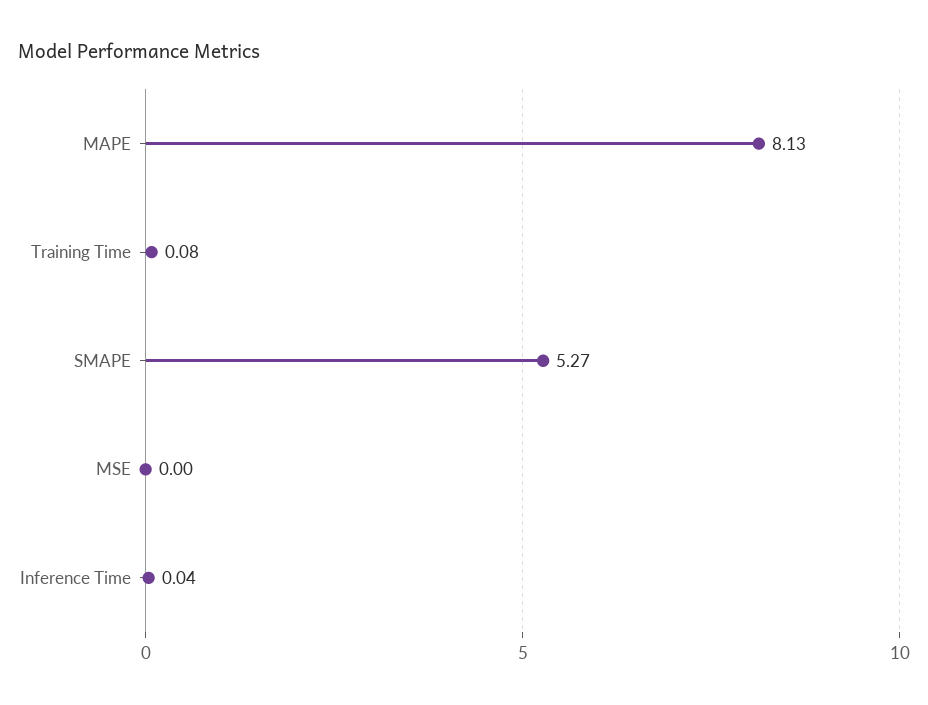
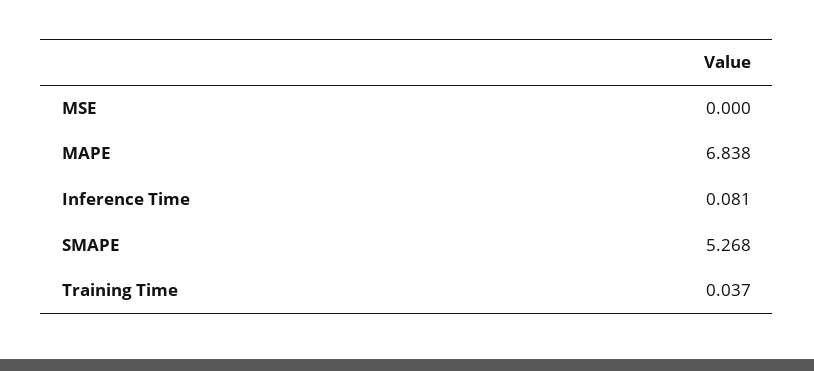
MAPE: 8.13 -> 6.838
Training Time: 0.08 -> 0.037
Inference Time: 0.04 -> 0.081

